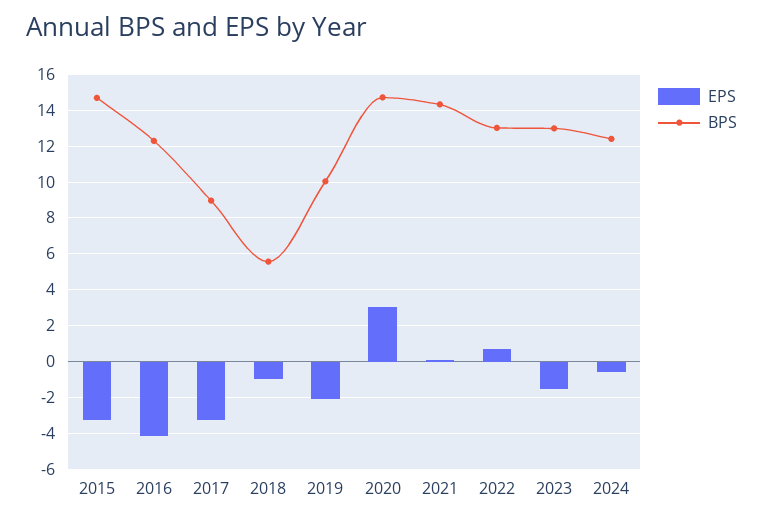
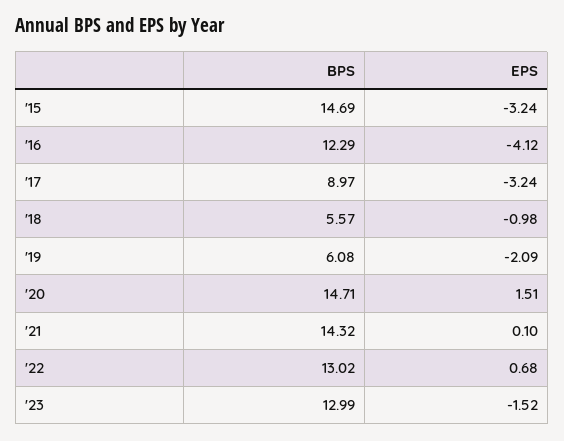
BPS, 2019: 10 -> 6.08
EPS, 2020: 3 -> 1.51
EPS, 2024: -0.5 -> none
BPS, 2024: 12.5 -> none

